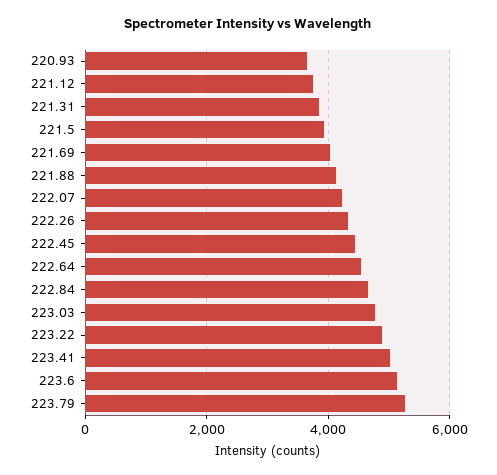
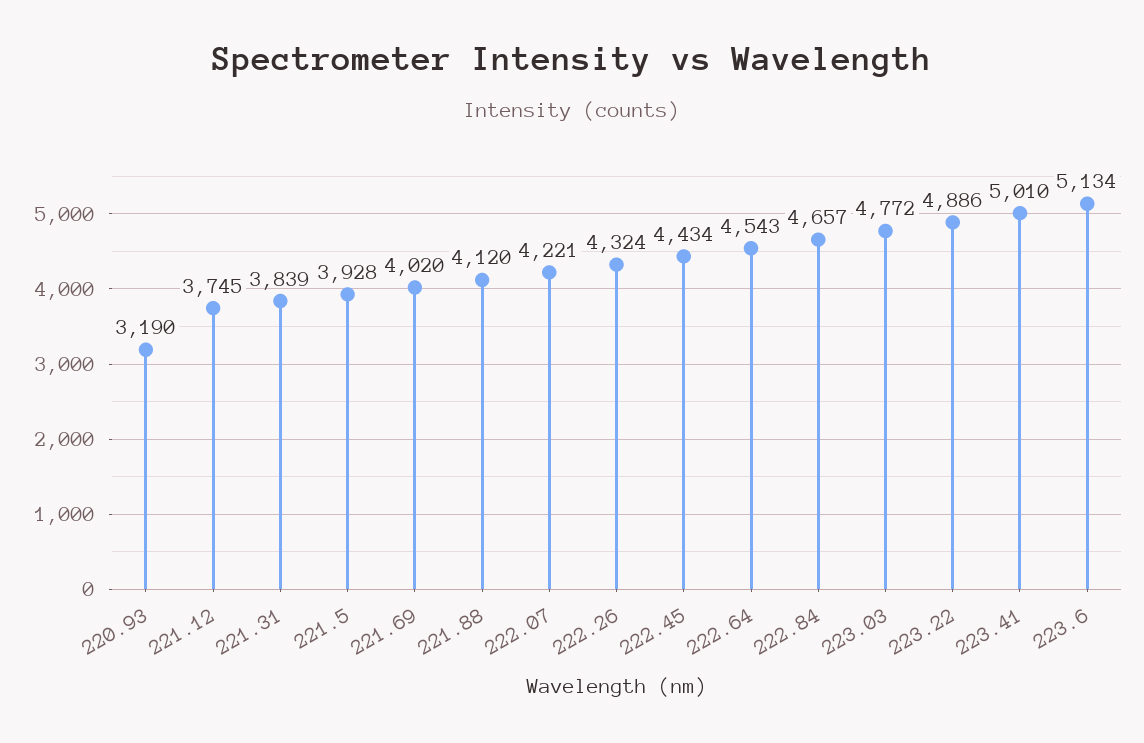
220.93: 3600 -> 3190
223.79: 5200 -> none

